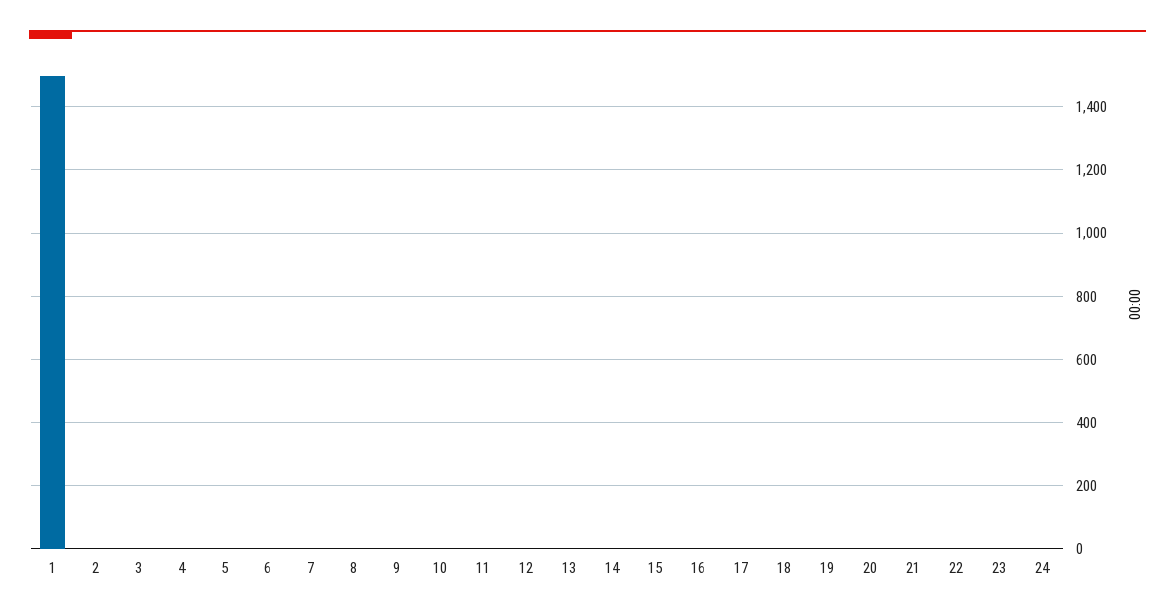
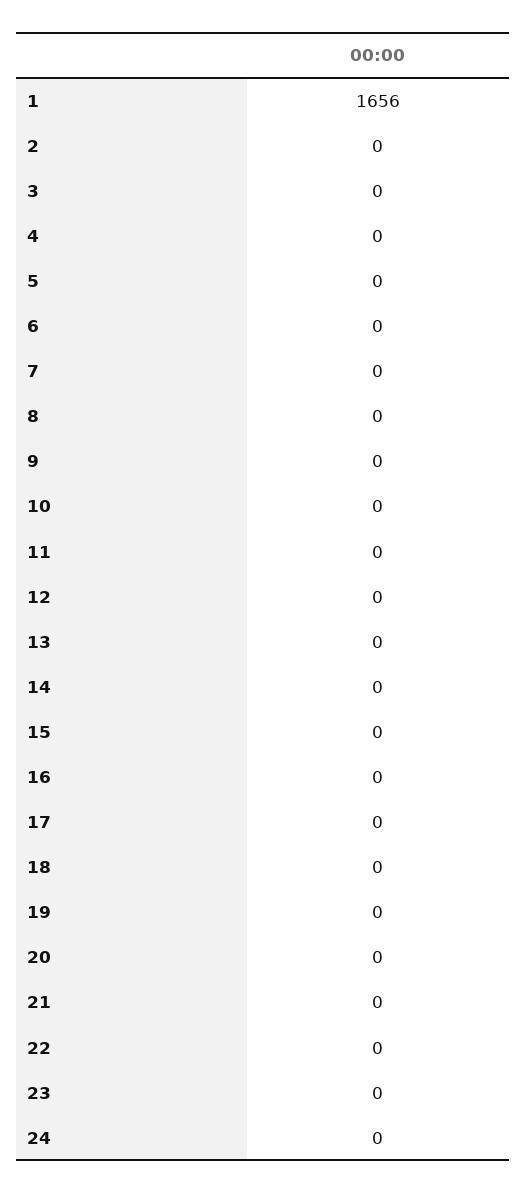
1: 1500 -> 1656

